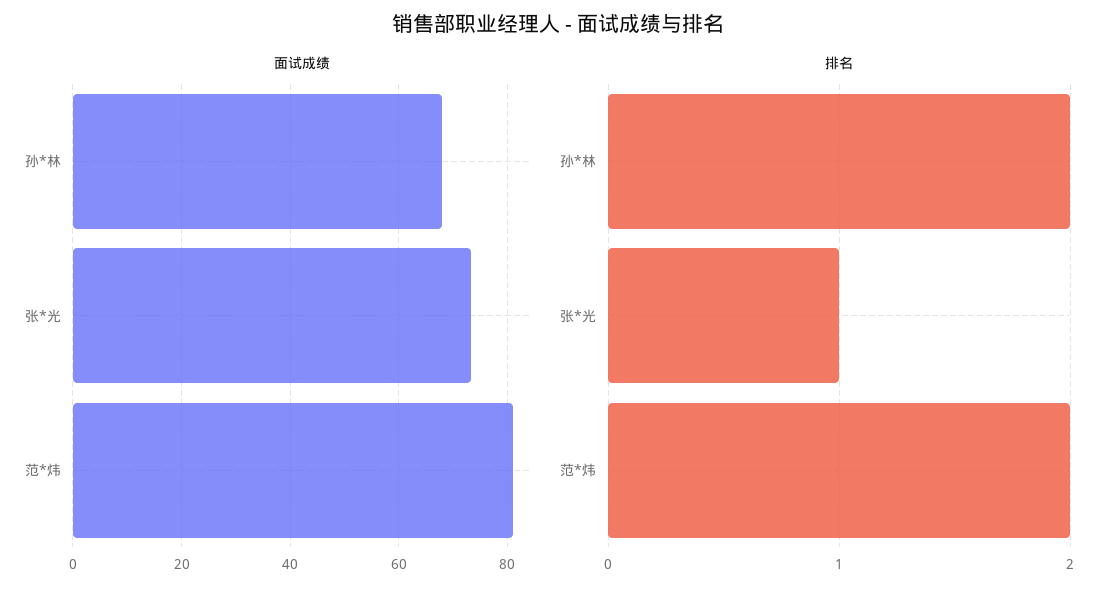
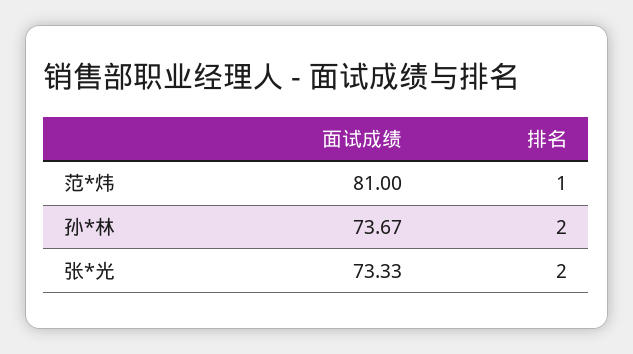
面试成绩, 孙*林: 68 -> 73.67
排名, 张*光: 1 -> 2
排名, 范*炜: 2 -> 1

